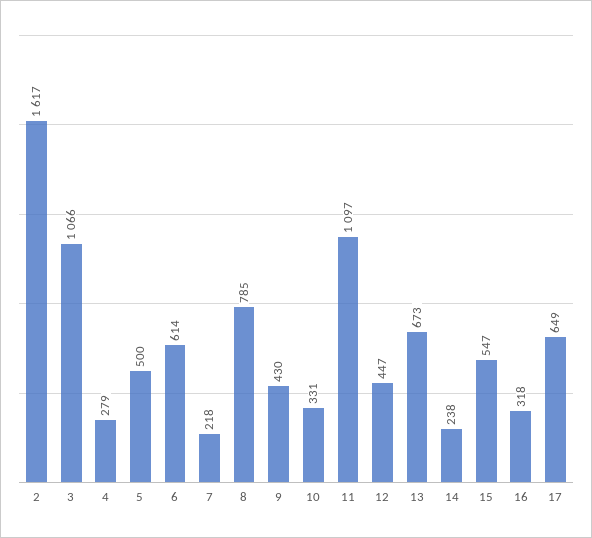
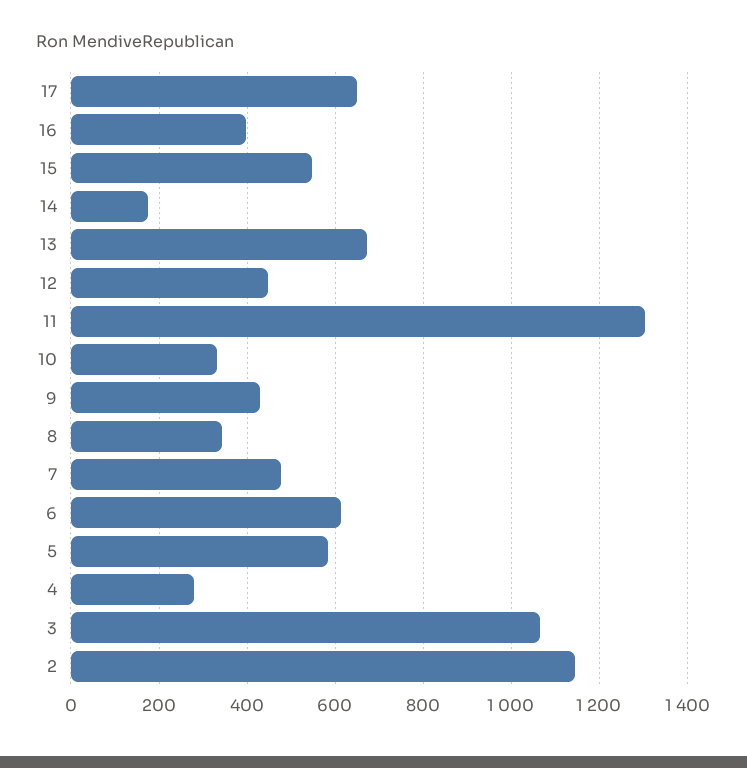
2: 1617 -> 1140
5: 500 -> 580
7: 218 -> 480
8: 785 -> 340
11: 1097 -> 1300
14: 238 -> 180
16: 318 -> 400

